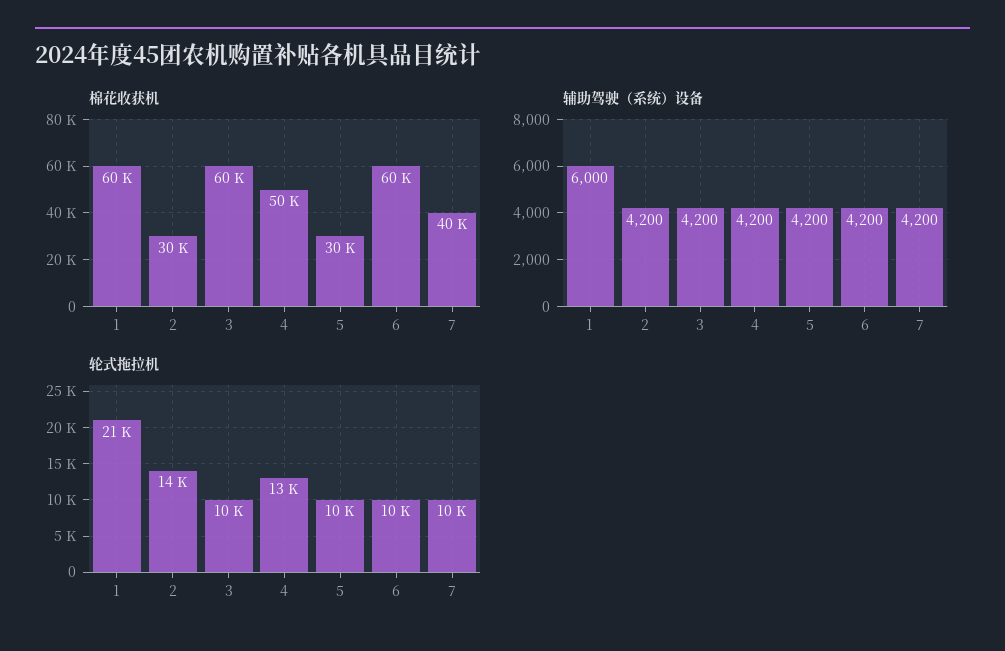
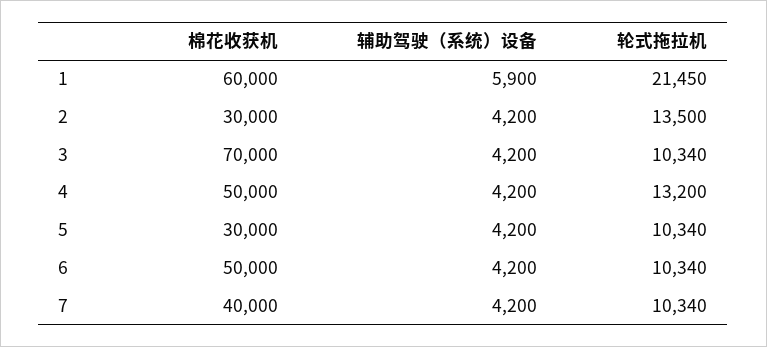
棉花收获机, 3: 60000 -> 70000
棉花收获机, 6: 60000 -> 50000
辅助驾驶（系统）设备, 1: 6000 -> 5900

